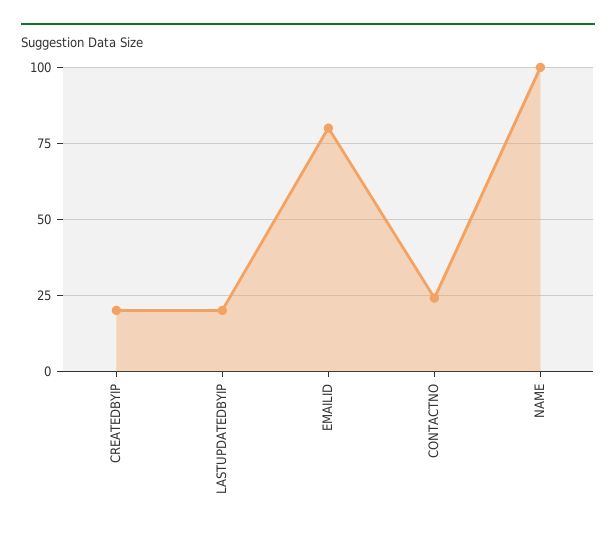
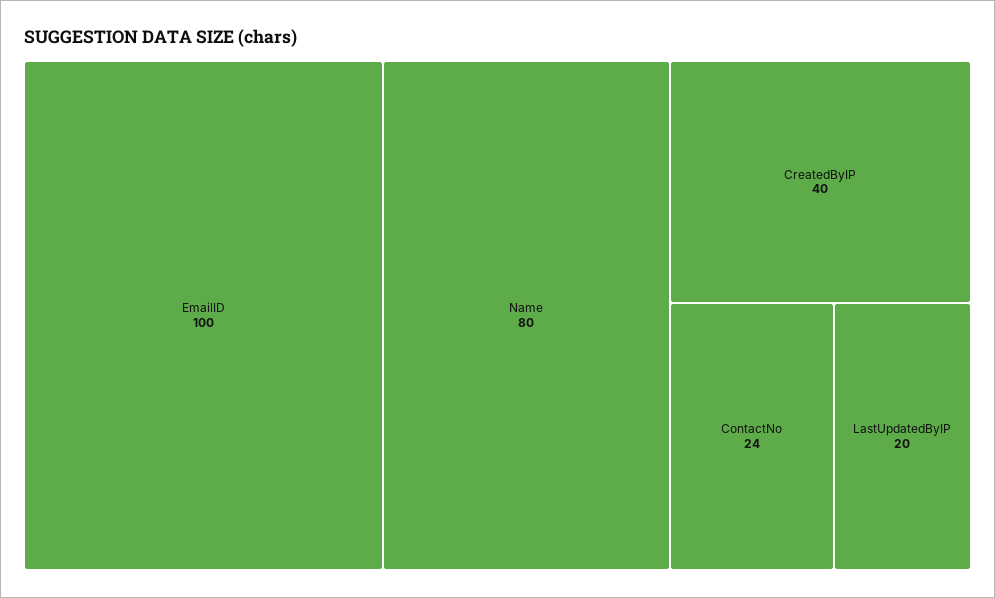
CREATEDBYIP: 20 -> 40
EMAILID: 80 -> 100
NAME: 100 -> 80

